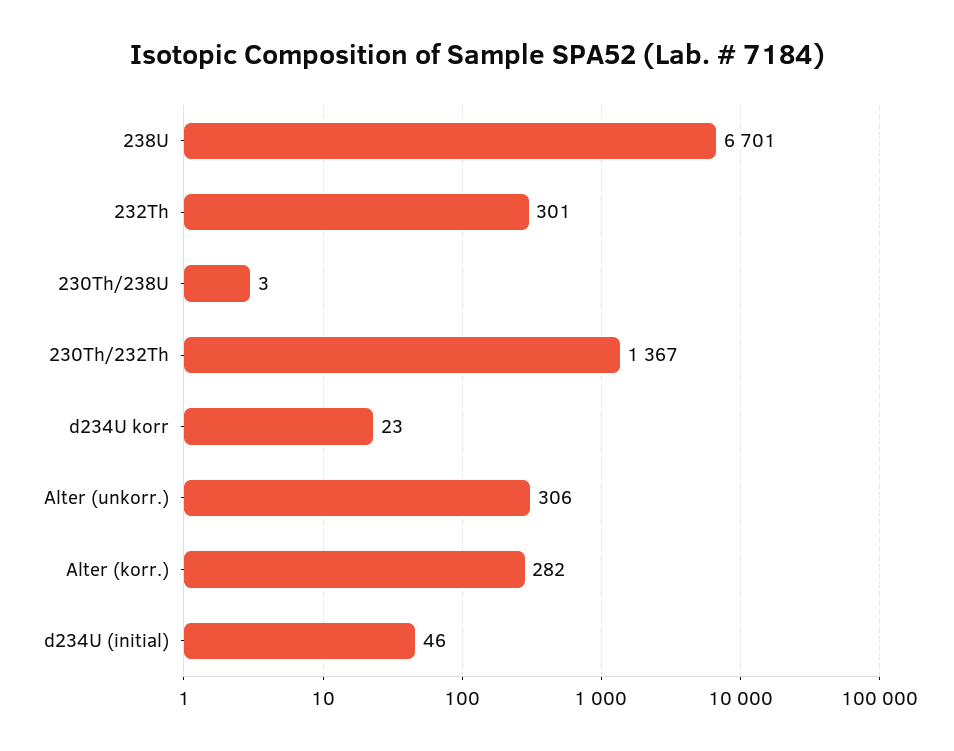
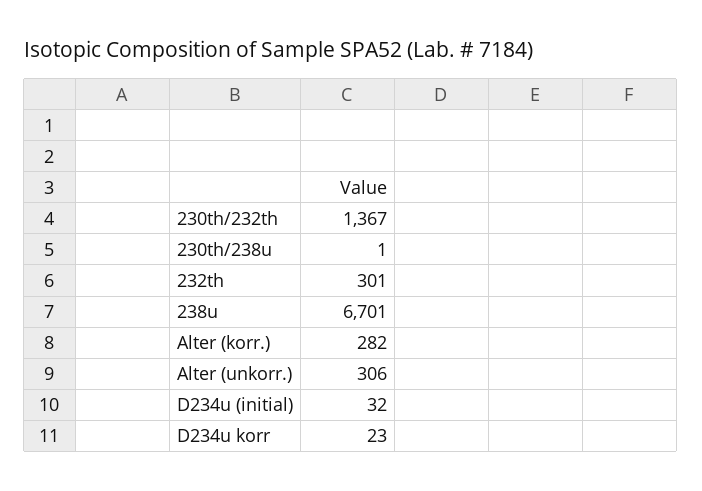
230Th/238U: 3 -> 1
d234U (initial): 46 -> 32

